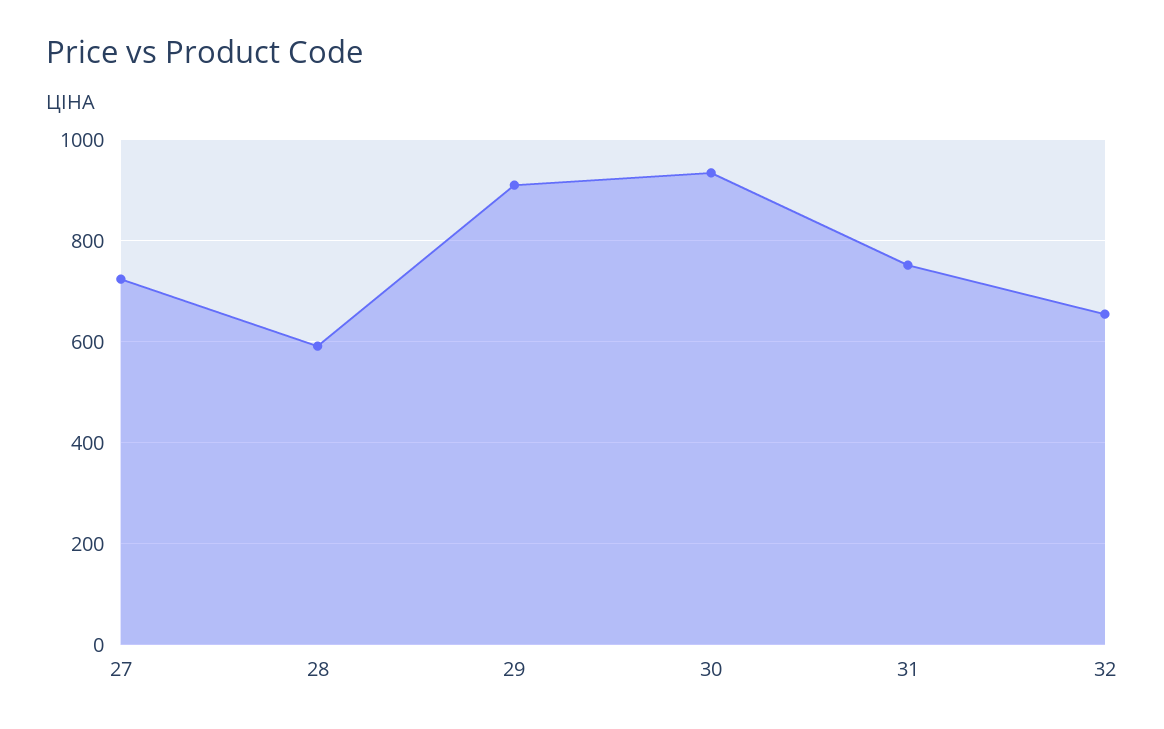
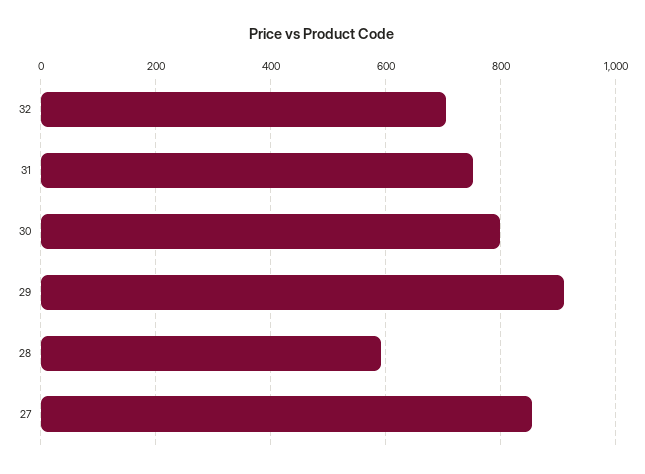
27: 720 -> 860
30: 940 -> 800
32: 660 -> 700

